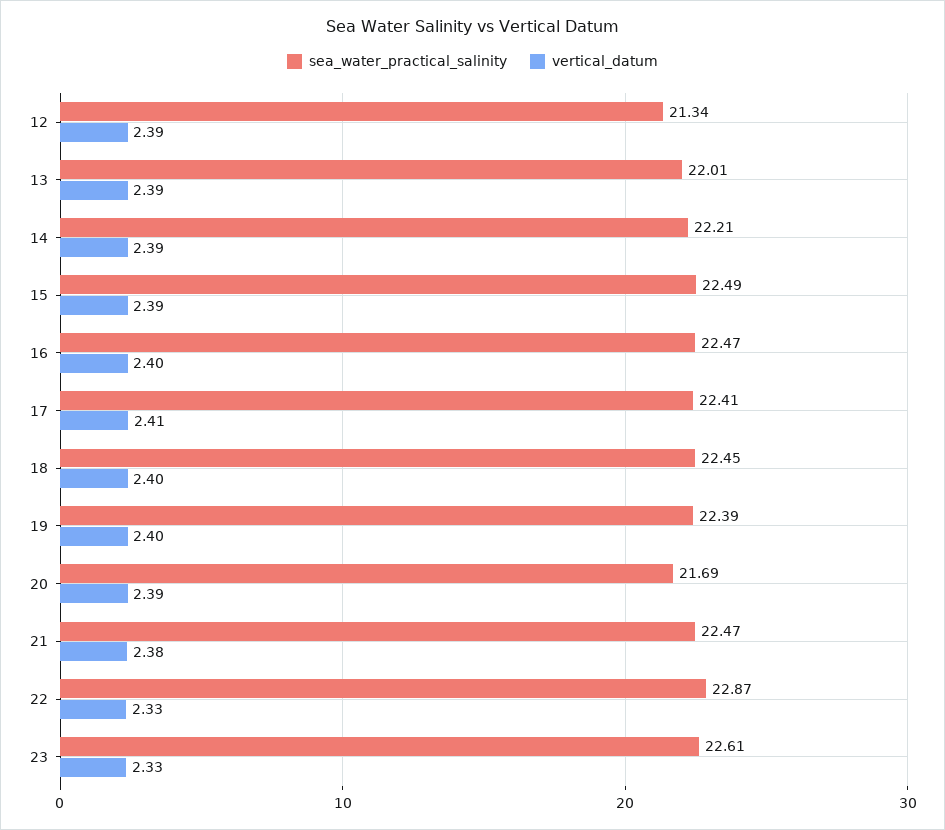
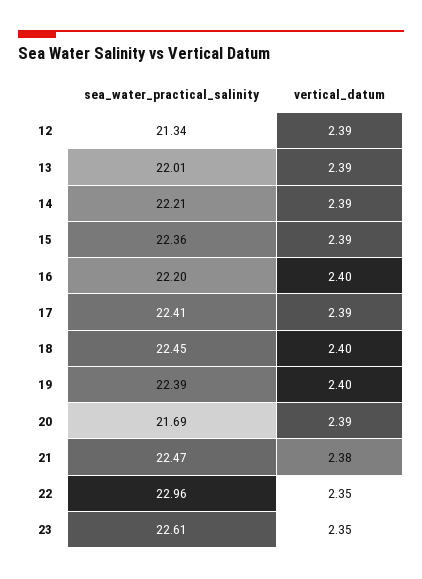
sea_water_practical_salinity, 15: 22.49 -> 22.36
sea_water_practical_salinity, 16: 22.47 -> 22.2
vertical_datum, 17: 2.41 -> 2.39
sea_water_practical_salinity, 22: 22.87 -> 22.96
vertical_datum, 22: 2.33 -> 2.35
vertical_datum, 23: 2.33 -> 2.35

